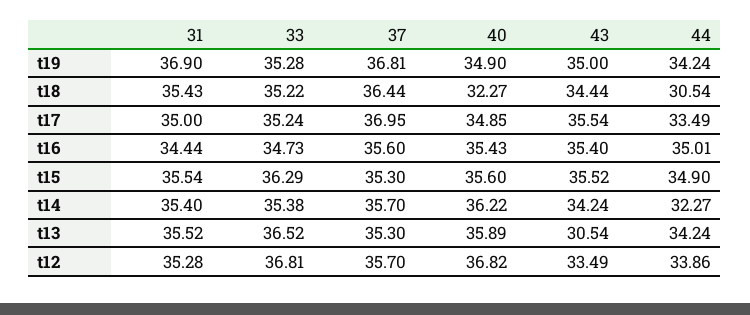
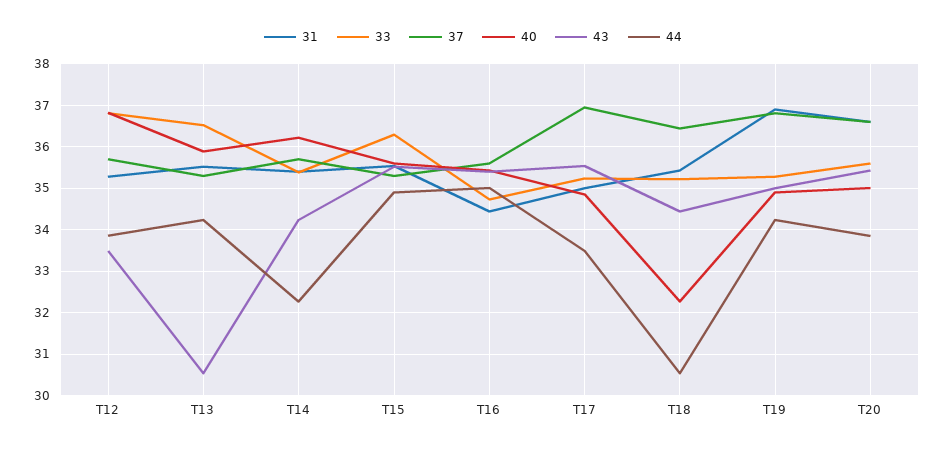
31, T20: none -> 36.6
33, T20: none -> 35.6
37, T20: none -> 36.6
40, T20: none -> 35
43, T20: none -> 35.4
44, T20: none -> 33.8

